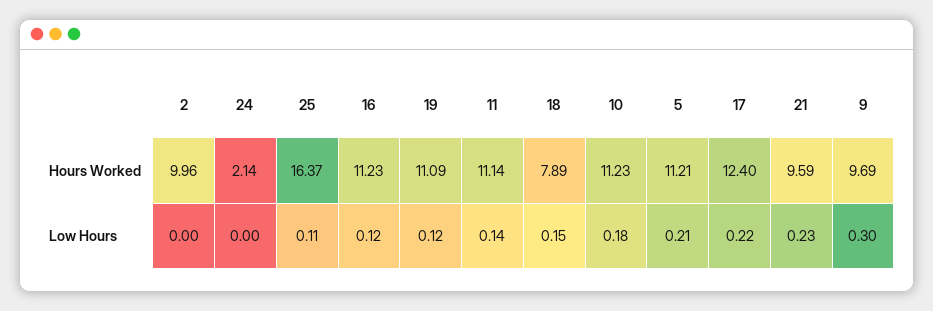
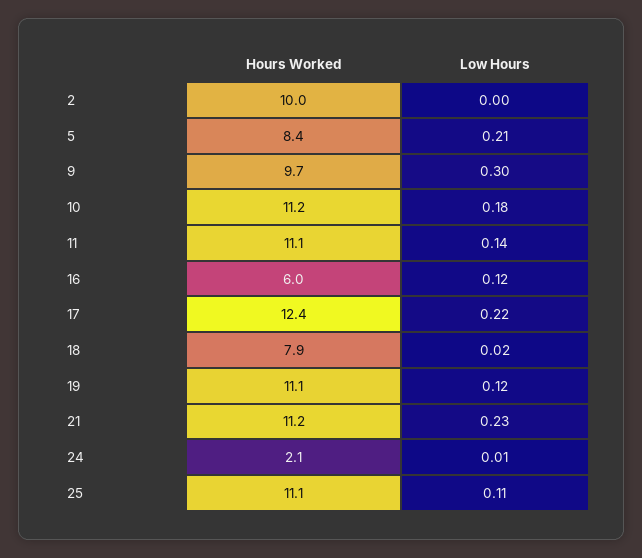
25, Hours Worked: 16.37 -> 11.1
16, Hours Worked: 11.23 -> 6
5, Hours Worked: 11.21 -> 8.4
21, Hours Worked: 9.59 -> 11.2
24, Low Hours: 0 -> 0.01
18, Low Hours: 0.15 -> 0.02

